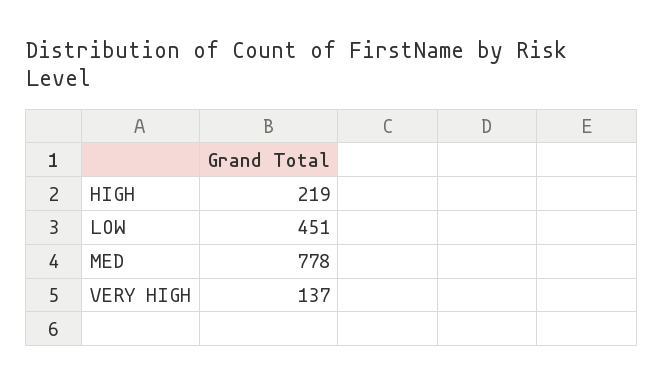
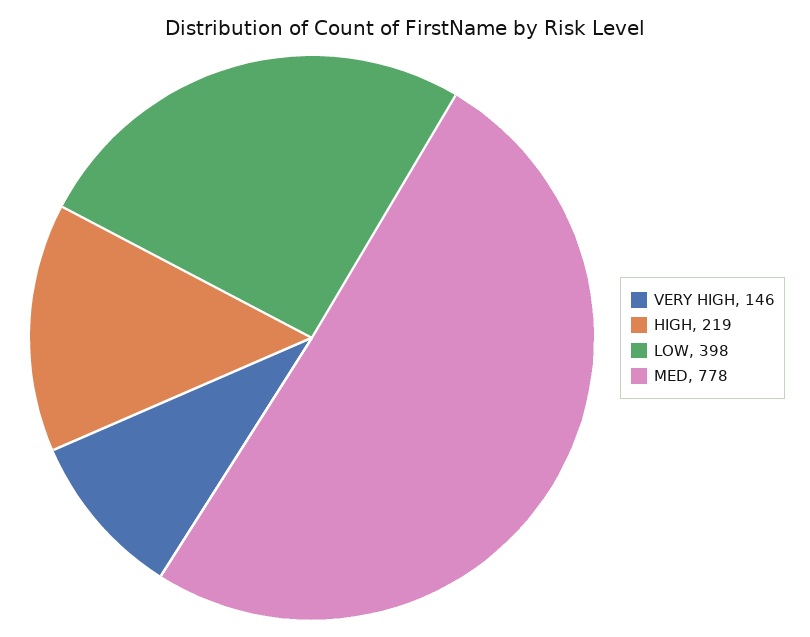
LOW: 451 -> 398
VERY HIGH: 137 -> 146

